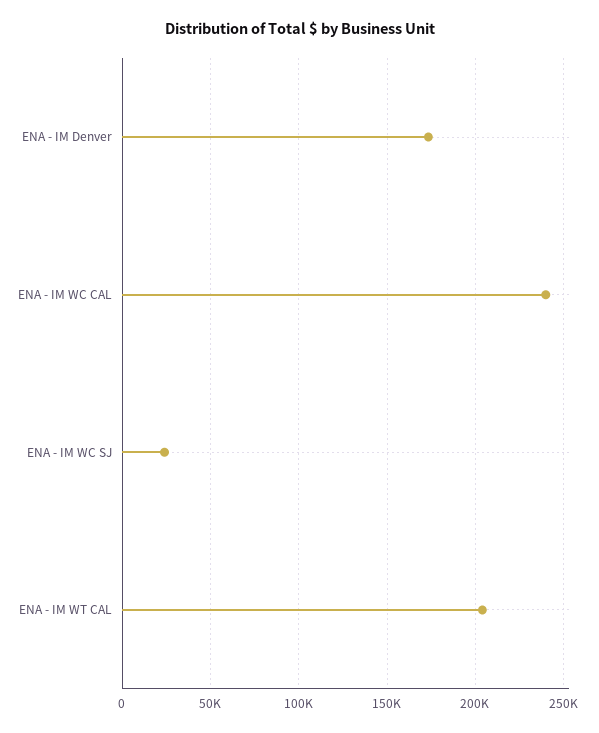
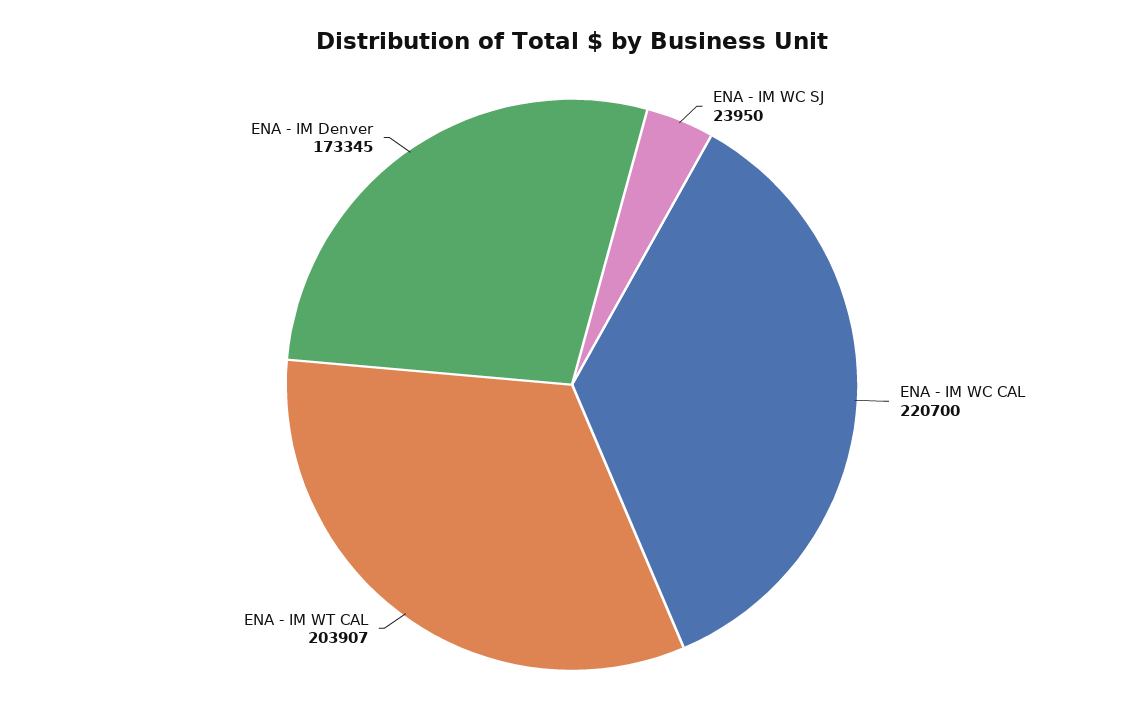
ENA - IM WC CAL: 240000 -> 220700

